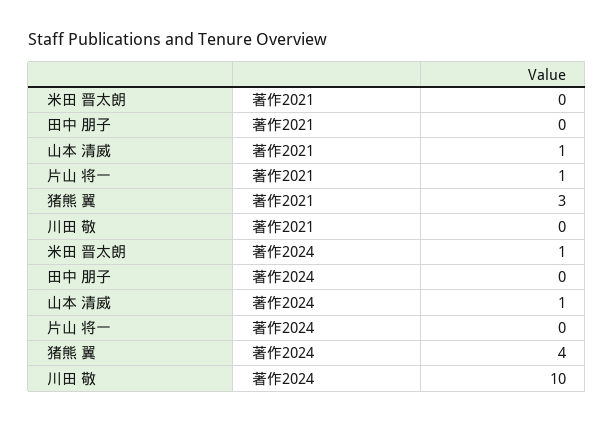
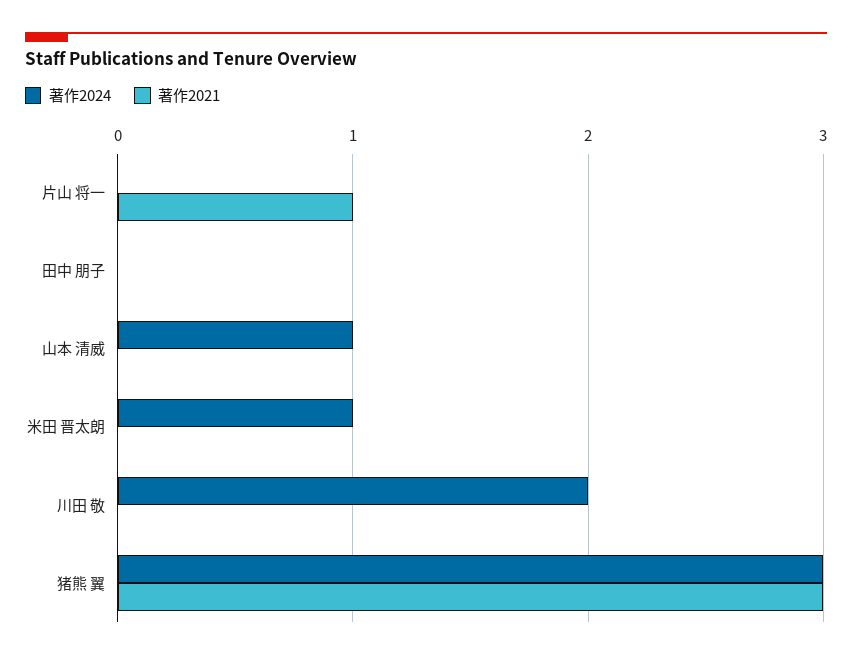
著作2021, 山本 清威: 1 -> 0
著作2024, 猪熊 翼: 4 -> 3
著作2024, 川田 敬: 10 -> 2

